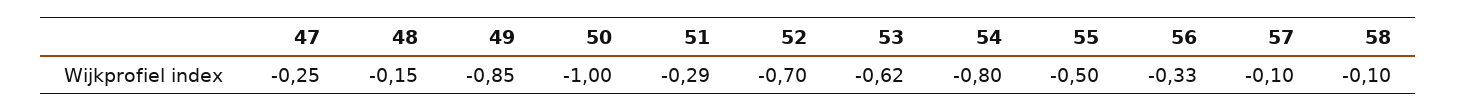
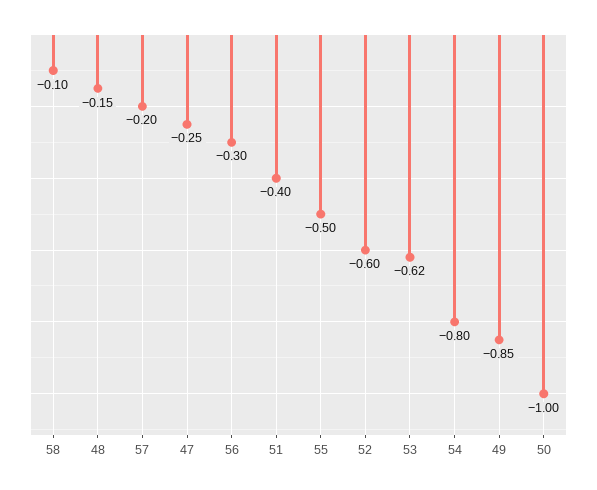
51: -0.29 -> -0.4
52: -0.7 -> -0.6
56: -0.33 -> -0.3
57: -0.1 -> -0.2

